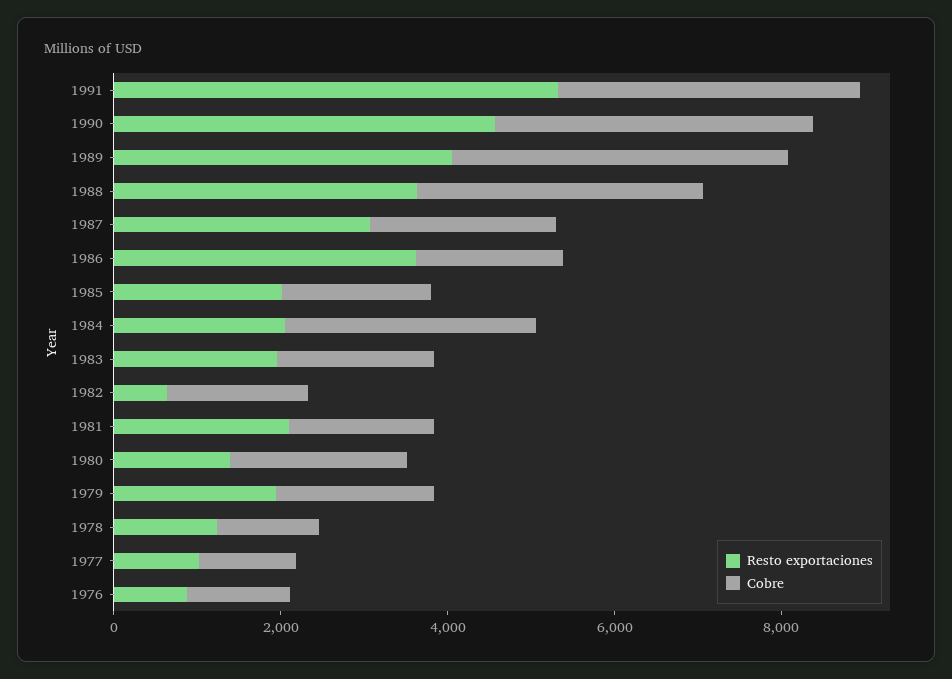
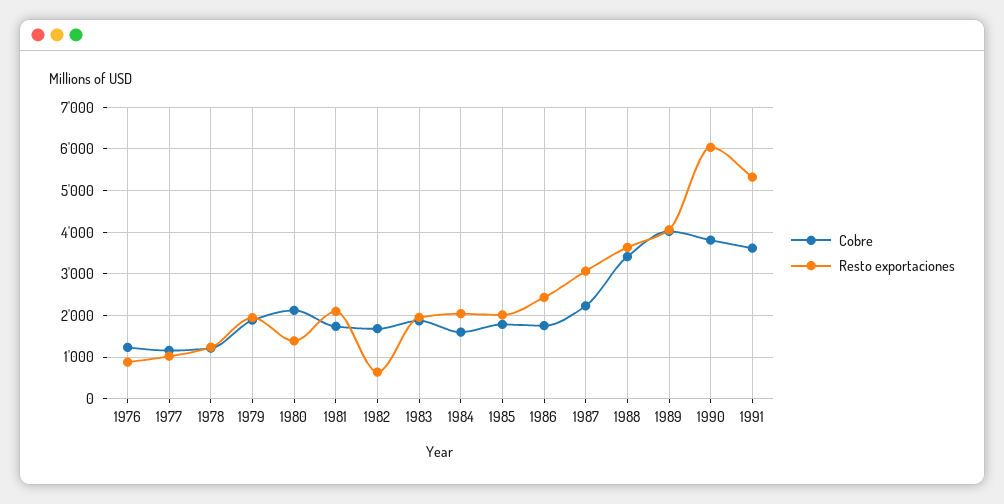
Resto exportaciones, 1990: 4500 -> 6000
Resto exportaciones, 1986: 3500 -> 2400
Cobre, 1984: 3000 -> 1600

